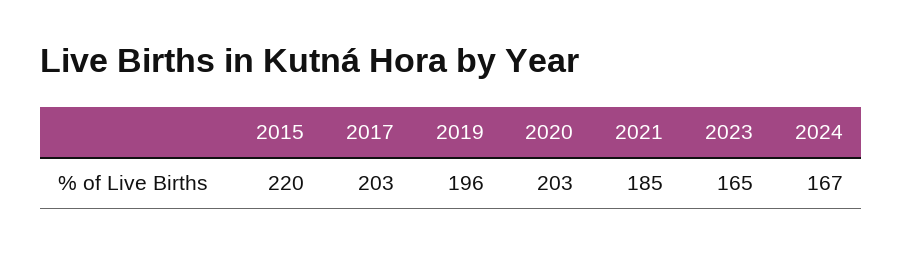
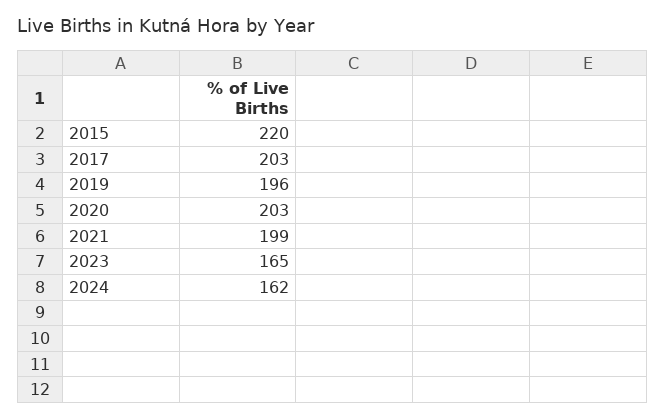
2021: 185 -> 199
2024: 167 -> 162

